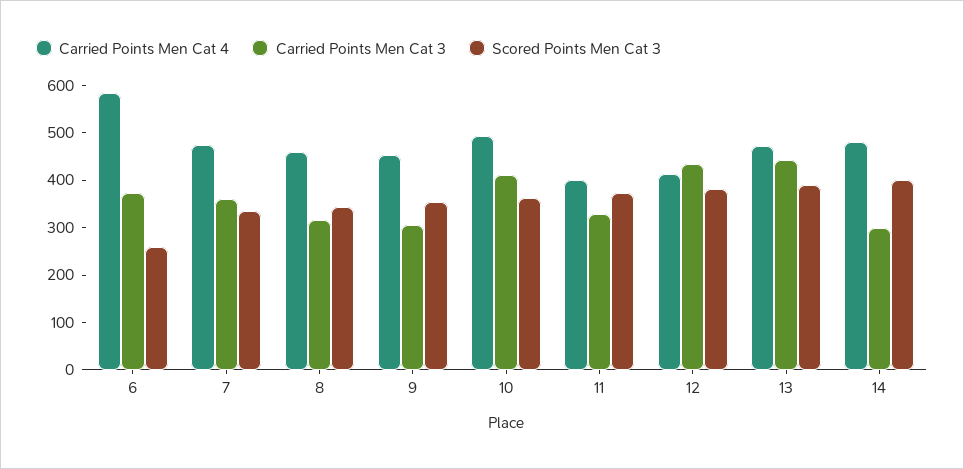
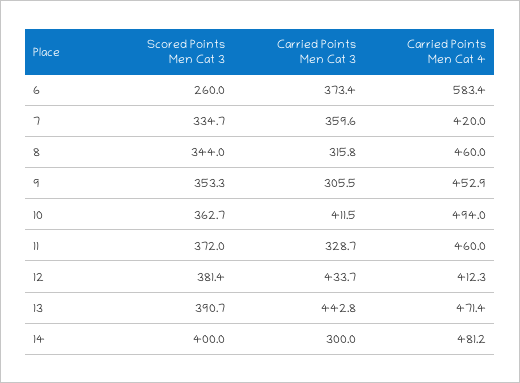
Carried Points Men Cat 4, 7: 480 -> 420
Carried Points Men Cat 4, 11: 400 -> 460

